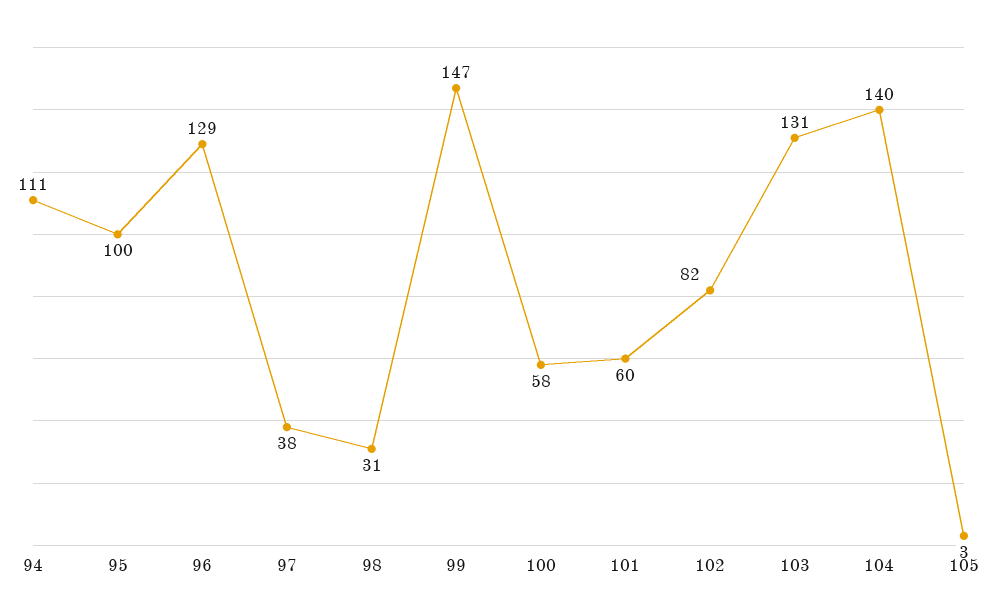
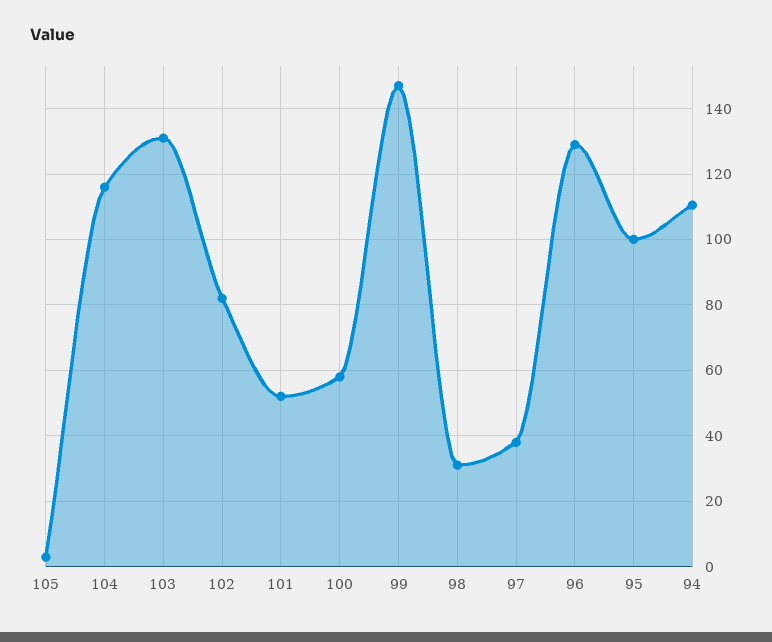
101: 60 -> 52
104: 140 -> 116

